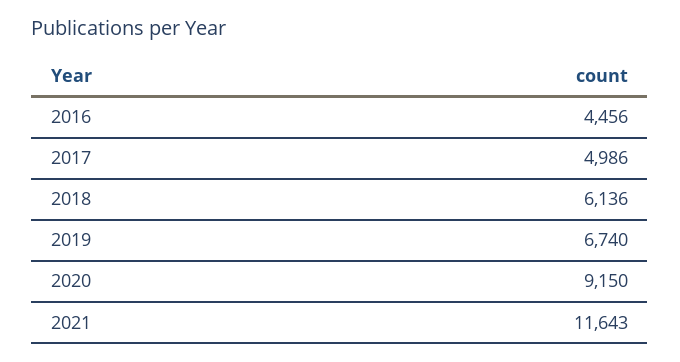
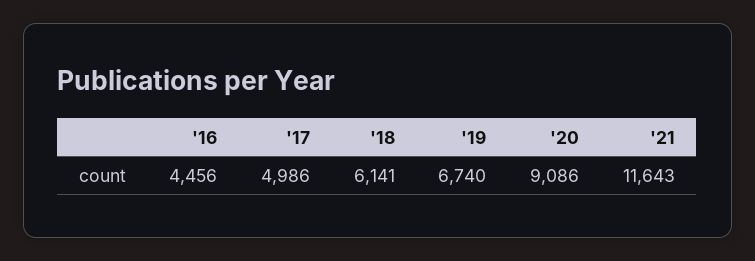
2018: 6136 -> 6141
2020: 9150 -> 9086

